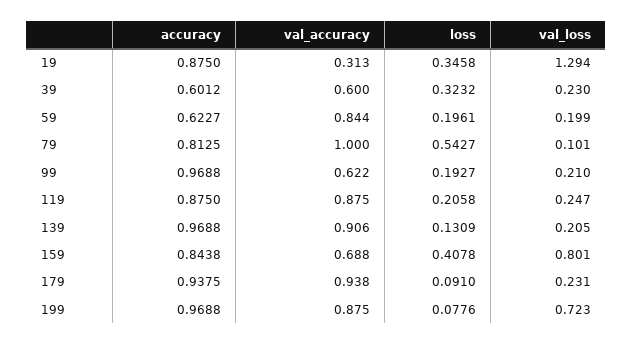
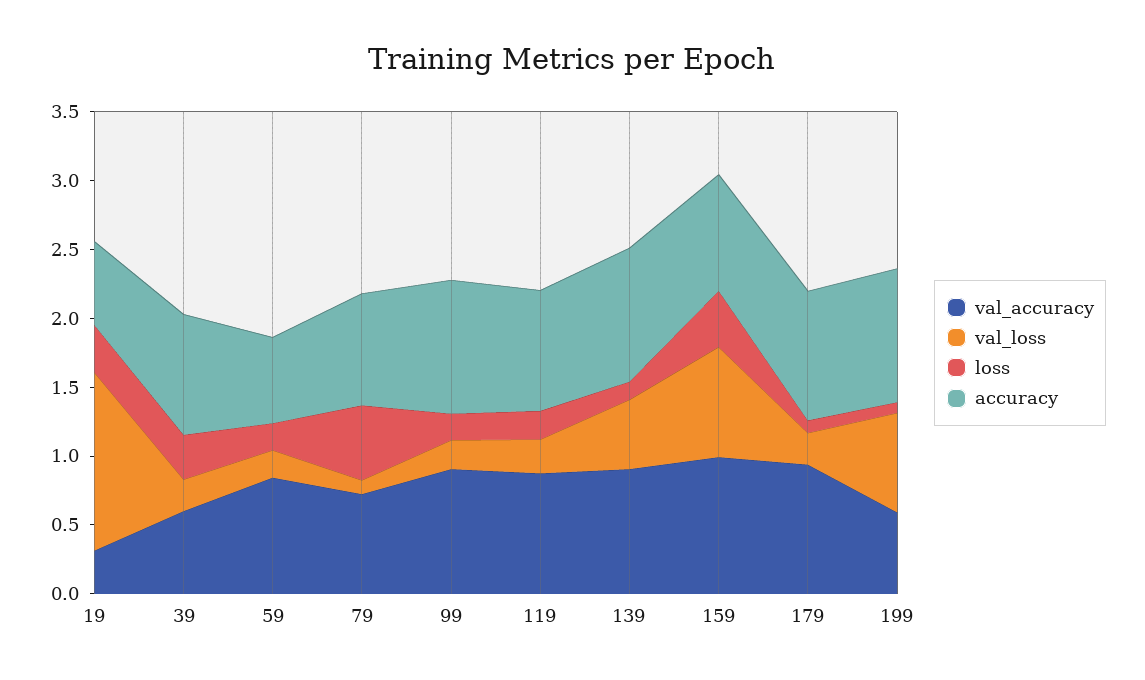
accuracy, 19: 0.875 -> 0.6
accuracy, 39: 0.6012 -> 0.9
val_accuracy, 79: 1 -> 0.7
val_accuracy, 99: 0.622 -> 0.9
val_loss, 139: 0.205 -> 0.5
val_accuracy, 159: 0.688 -> 1
val_accuracy, 199: 0.875 -> 0.6

